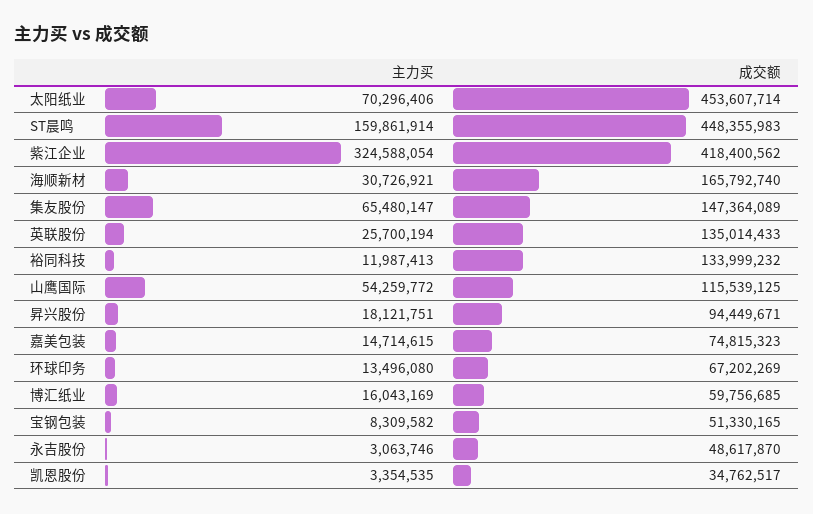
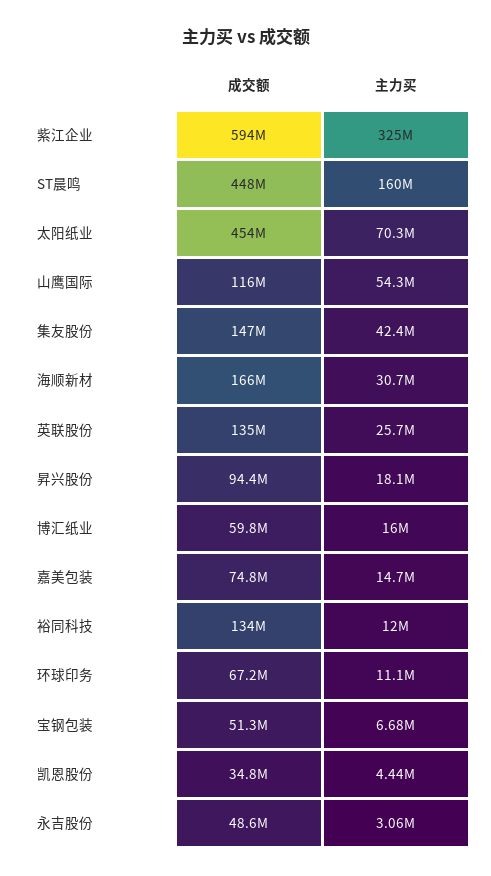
成交额, 紫江企业: 418400562 -> 594000000
主力买, 集友股份: 65480147 -> 42400000
主力买, 环球印务: 13496080 -> 11100000
主力买, 宝钢包装: 8309582 -> 6680000
主力买, 凯恩股份: 3354535 -> 4440000

